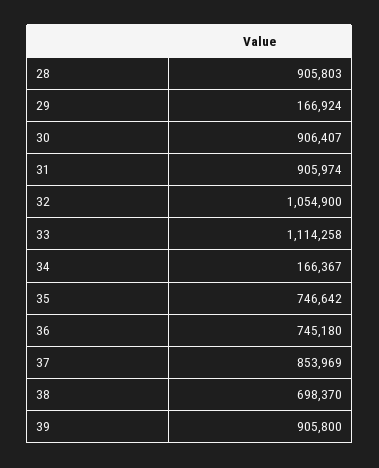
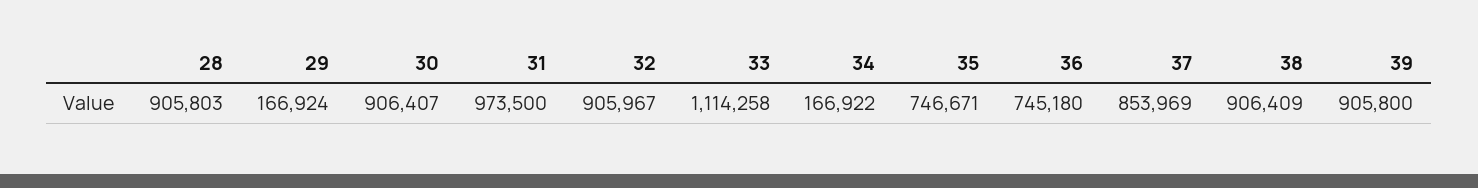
31: 905974 -> 973500
32: 1054900 -> 905967
34: 166367 -> 166922
35: 746642 -> 746671
38: 698370 -> 906409

